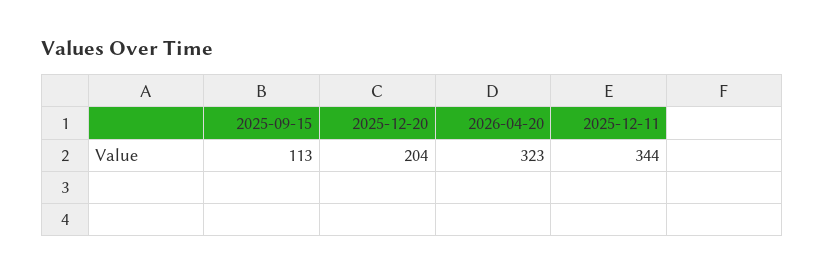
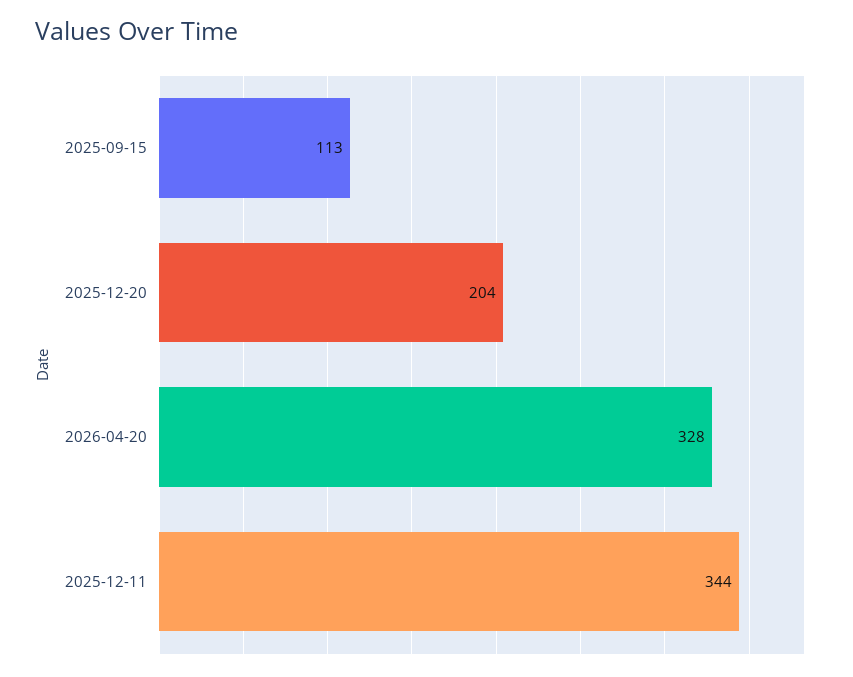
2026-04-20: 323 -> 328

